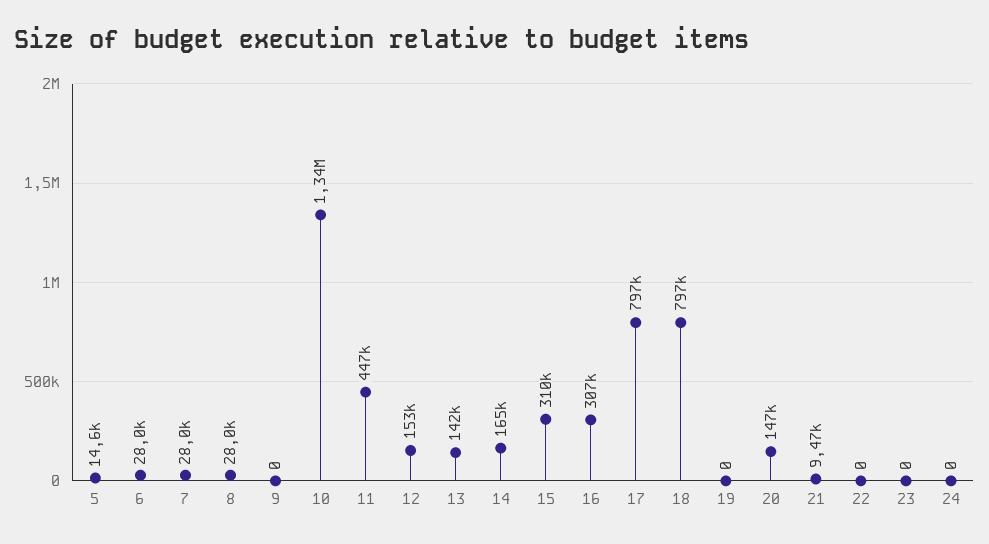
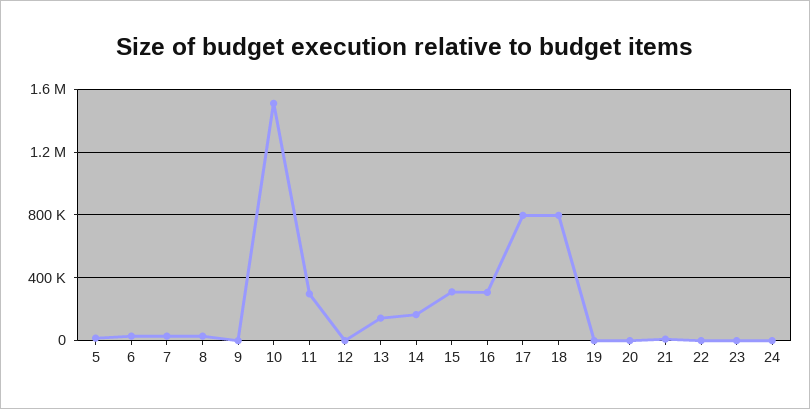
10: 1340000 -> 1500000
11: 447000 -> 300000
12: 153000 -> 0
20: 147000 -> 0

